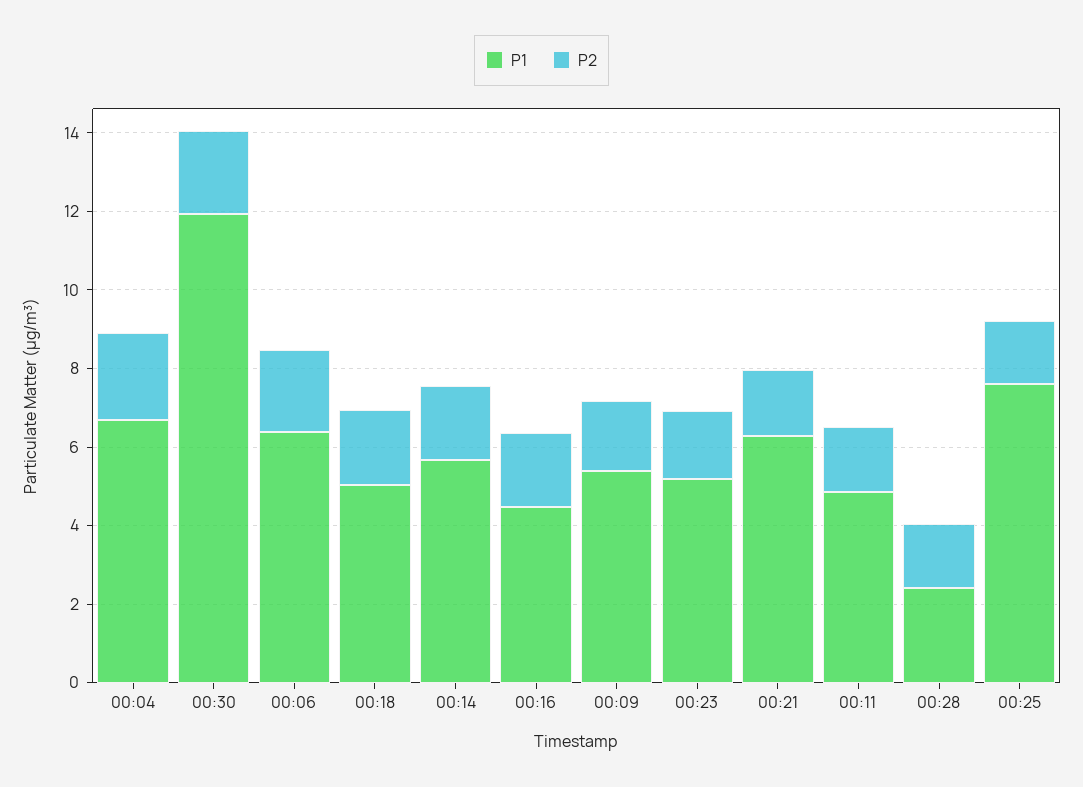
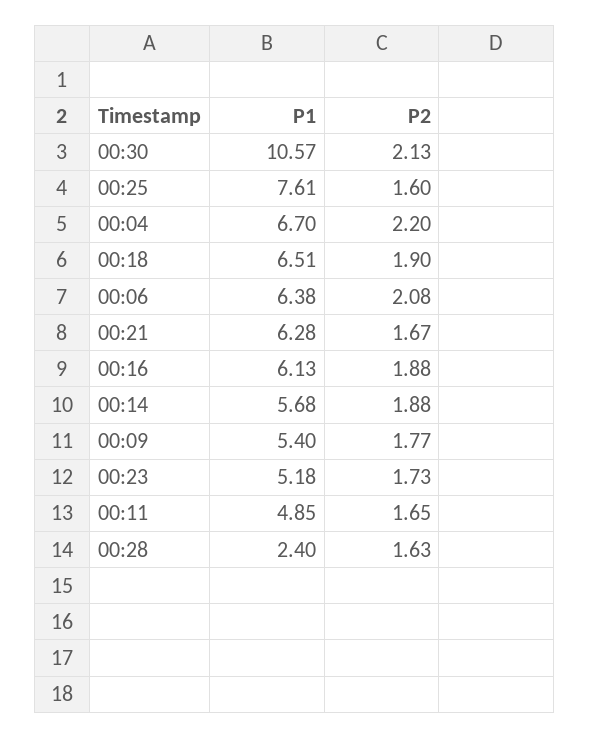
P1, 00:30: 12 -> 10.57
P1, 00:18: 5 -> 6.51
P1, 00:16: 4.5 -> 6.13

